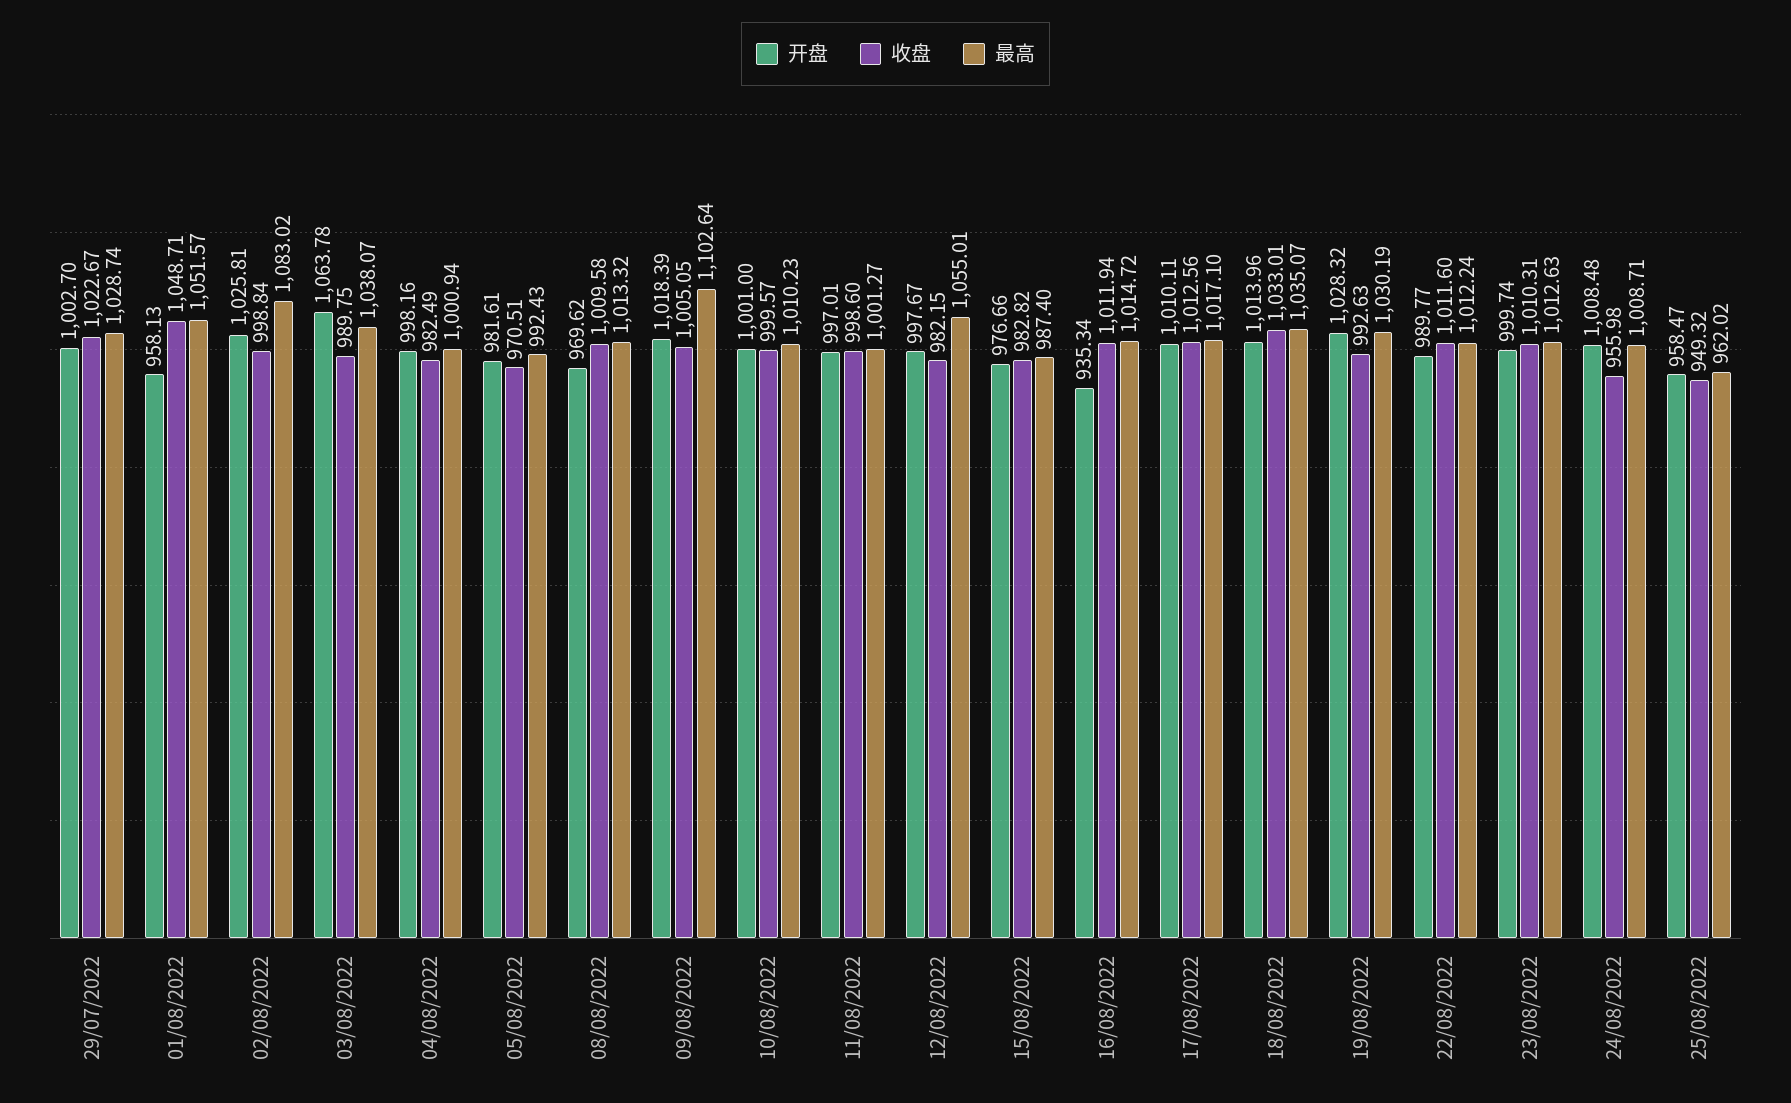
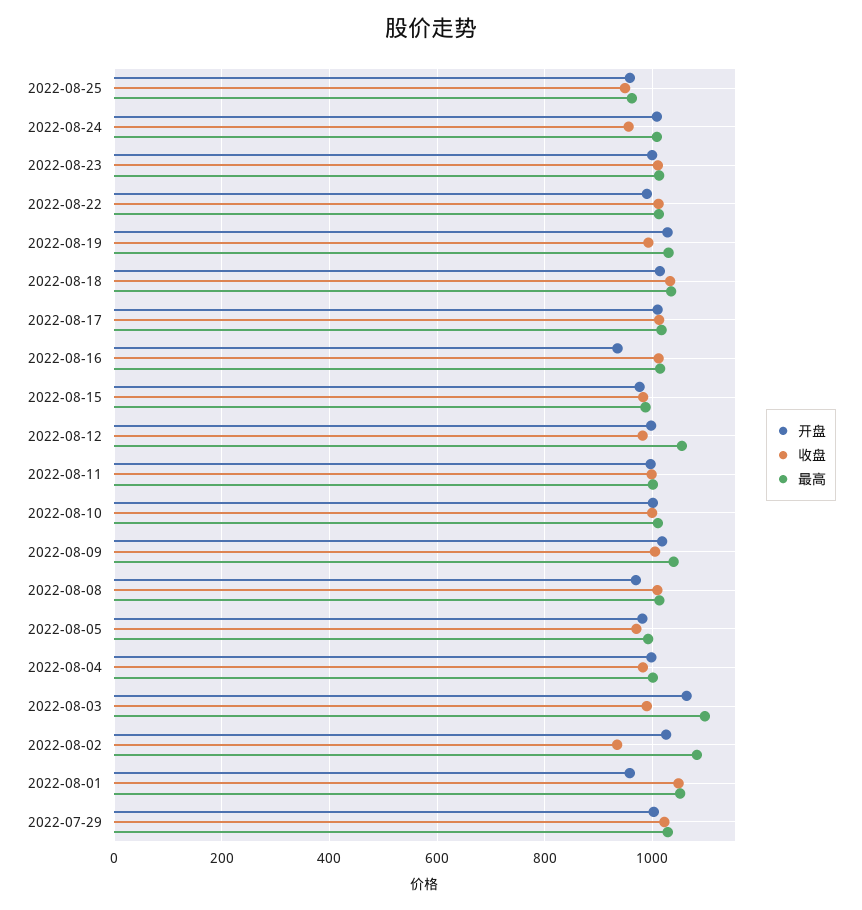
收盘, 02/08/2022: 998.84 -> 940
最高, 03/08/2022: 1038.07 -> 1100
最高, 09/08/2022: 1102.64 -> 1040

